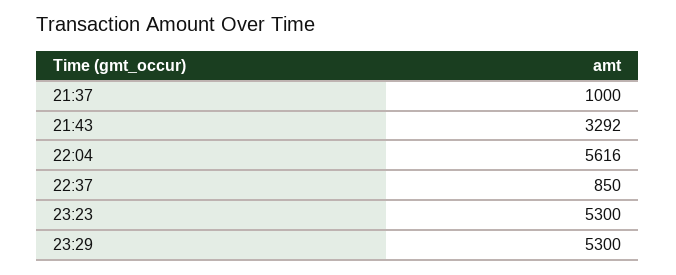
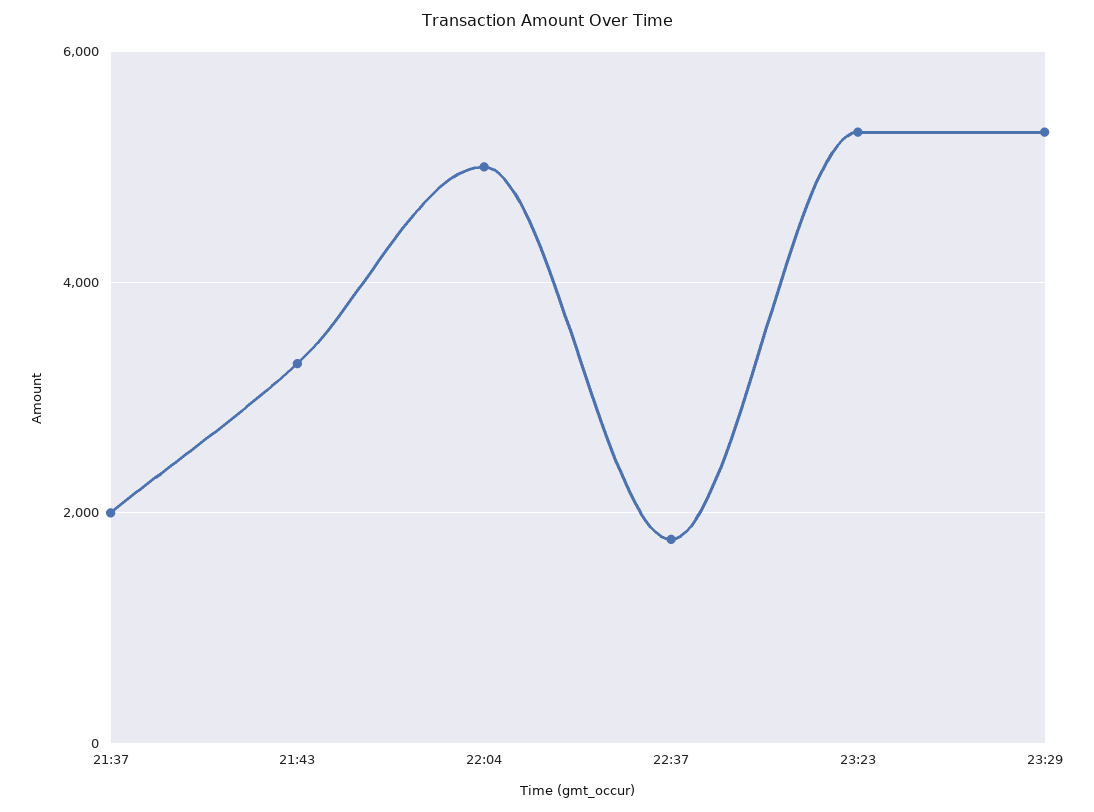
21:37: 1000 -> 2000
22:04: 5616 -> 5000
22:37: 850 -> 1800

